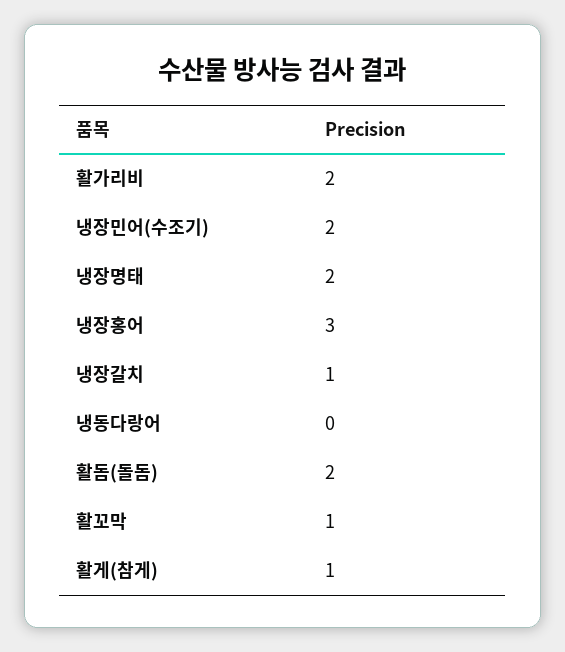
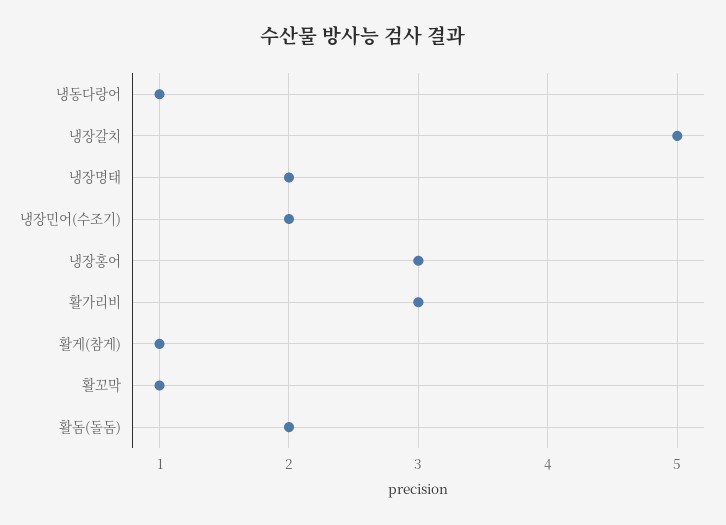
활가리비: 2 -> 3
냉장갈치: 1 -> 5
냉동다랑어: 0 -> 1

